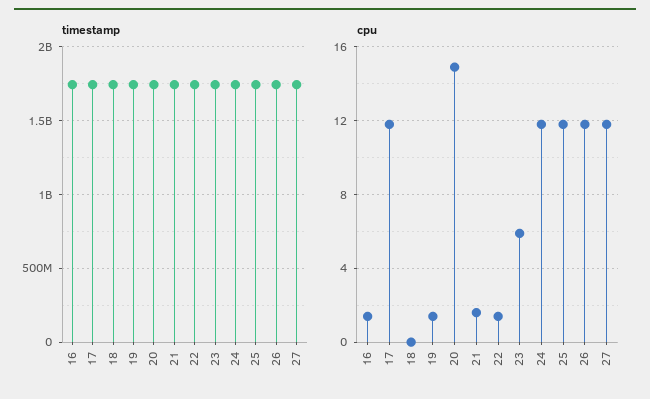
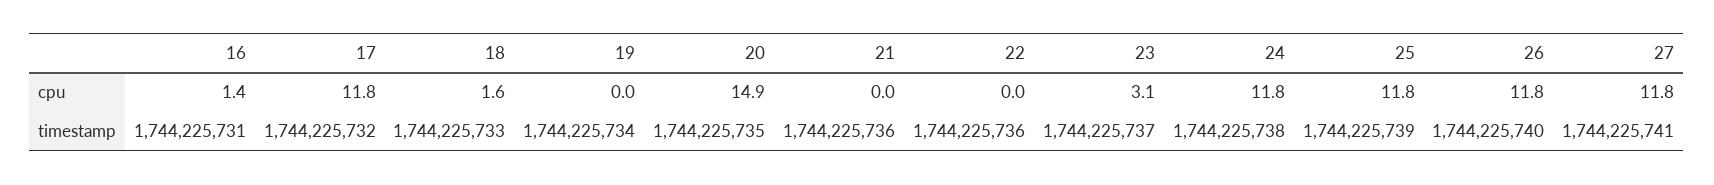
cpu, 18: 0 -> 1.6
cpu, 19: 1.5 -> 0
cpu, 21: 1.5 -> 0
cpu, 22: 1.5 -> 0
cpu, 23: 6 -> 3.1

